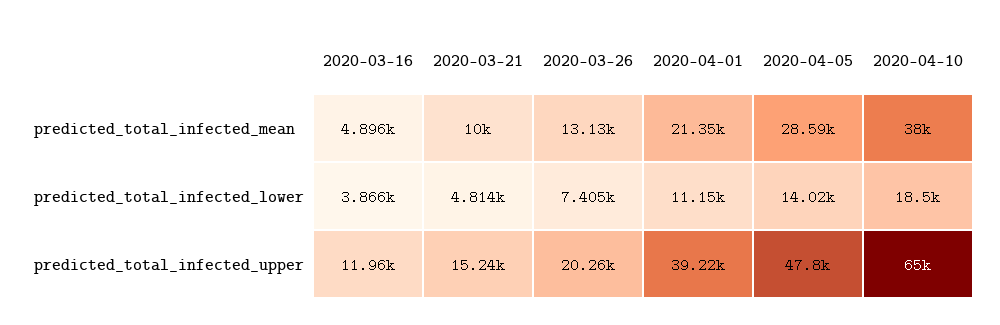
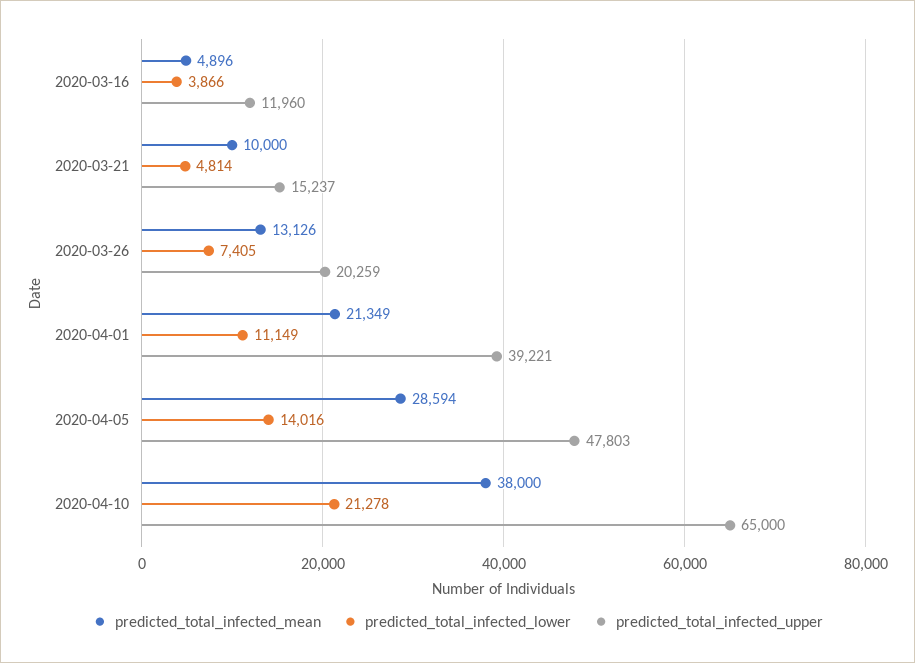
predicted_total_infected_lower, 2020-04-10: 18500 -> 21278

